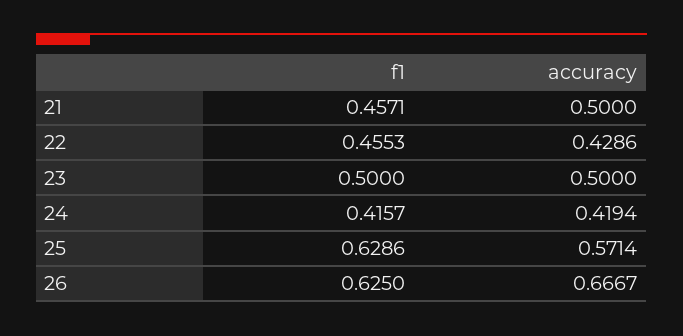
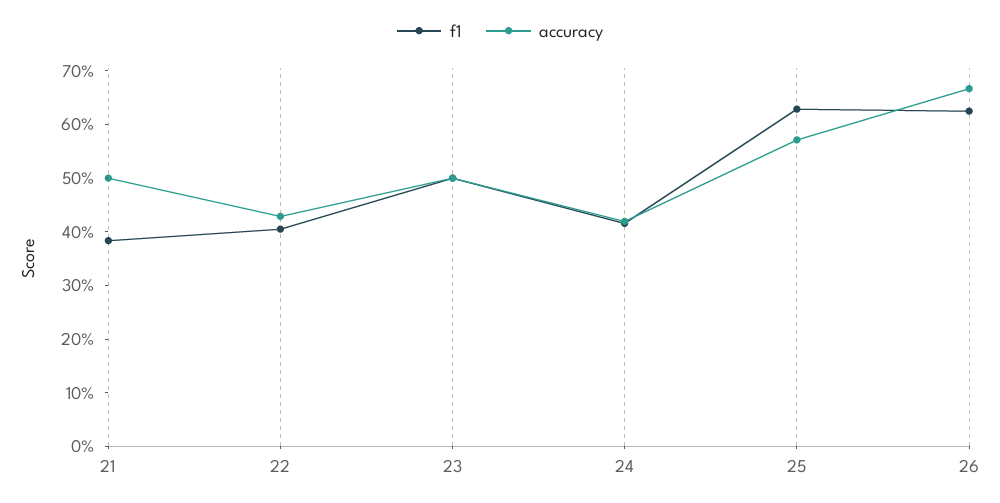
f1, 21: 0.4571 -> 0.38
f1, 22: 0.4553 -> 0.4

